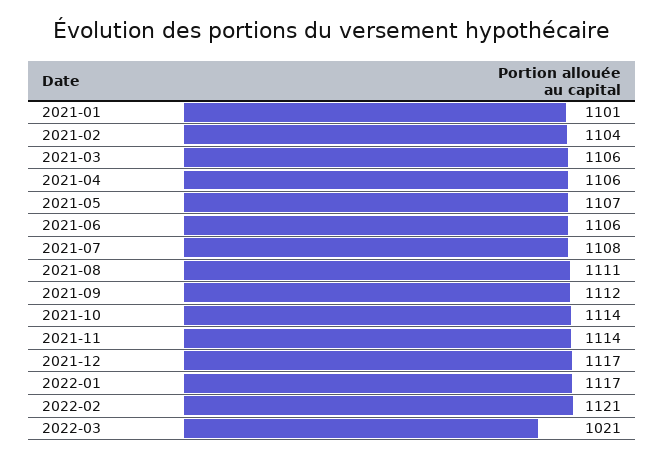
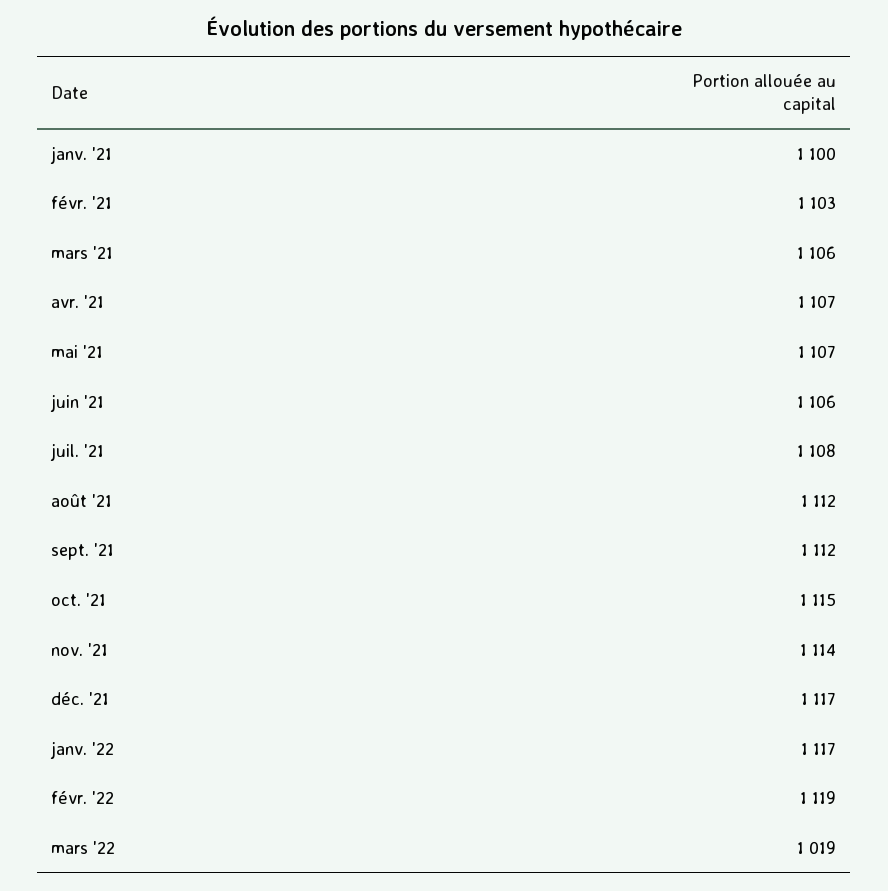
2021-01: 1101 -> 1100
2021-02: 1104 -> 1103
2021-04: 1106 -> 1107
2021-08: 1111 -> 1112
2021-10: 1114 -> 1115
2022-02: 1121 -> 1119
2022-03: 1021 -> 1019

